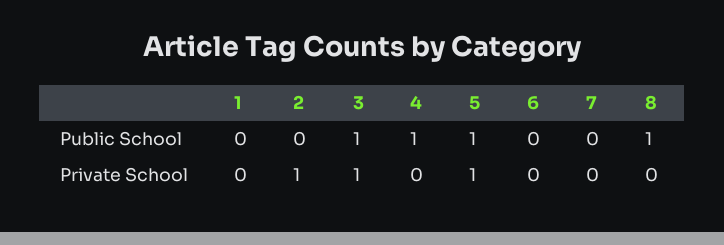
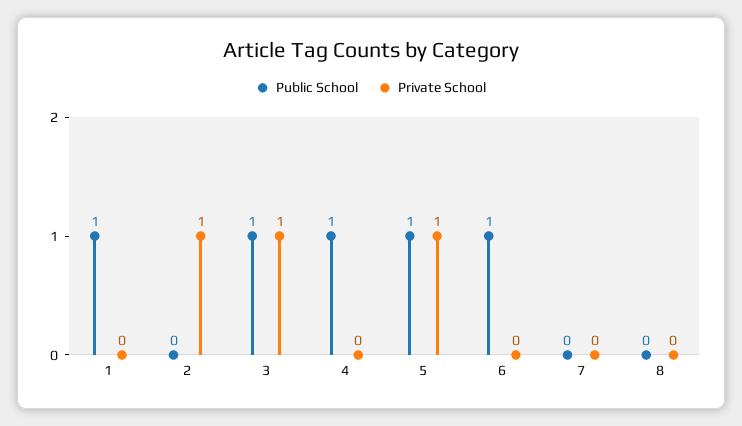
Public School, 1: 0 -> 1
Public School, 6: 0 -> 1
Public School, 8: 1 -> 0

